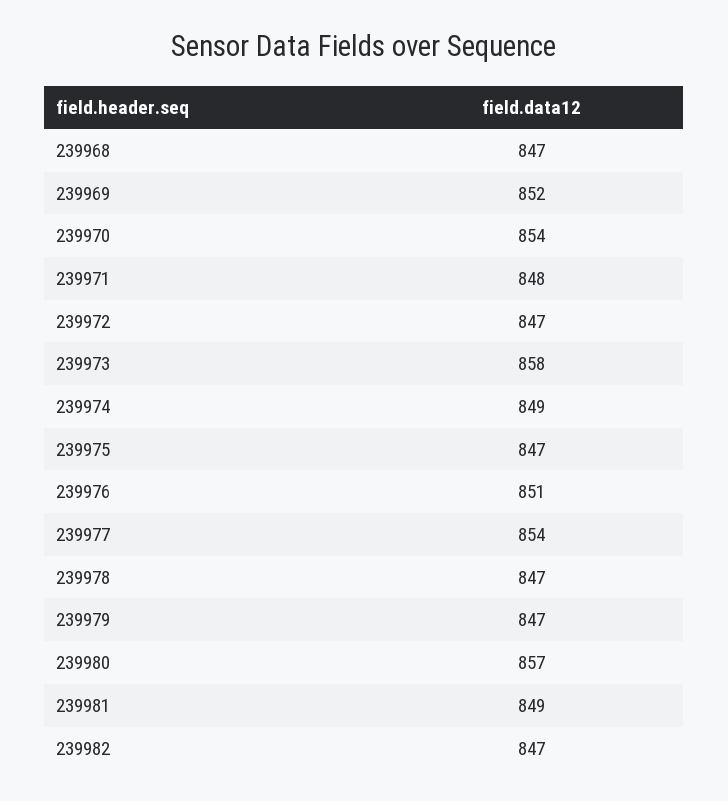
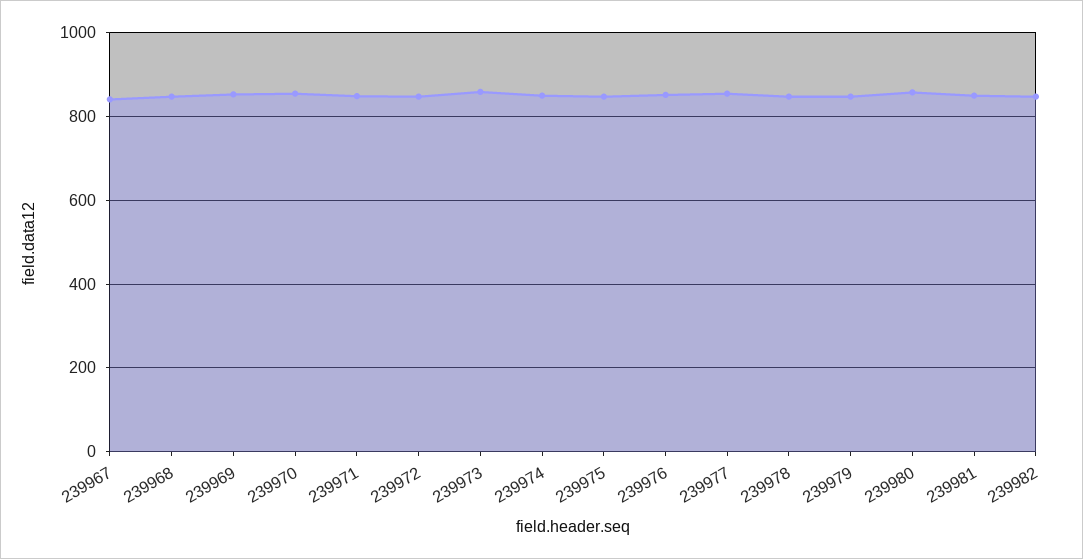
239967: none -> 840

